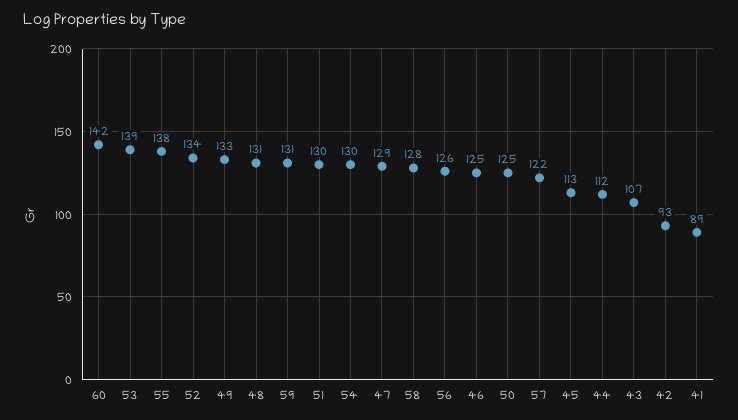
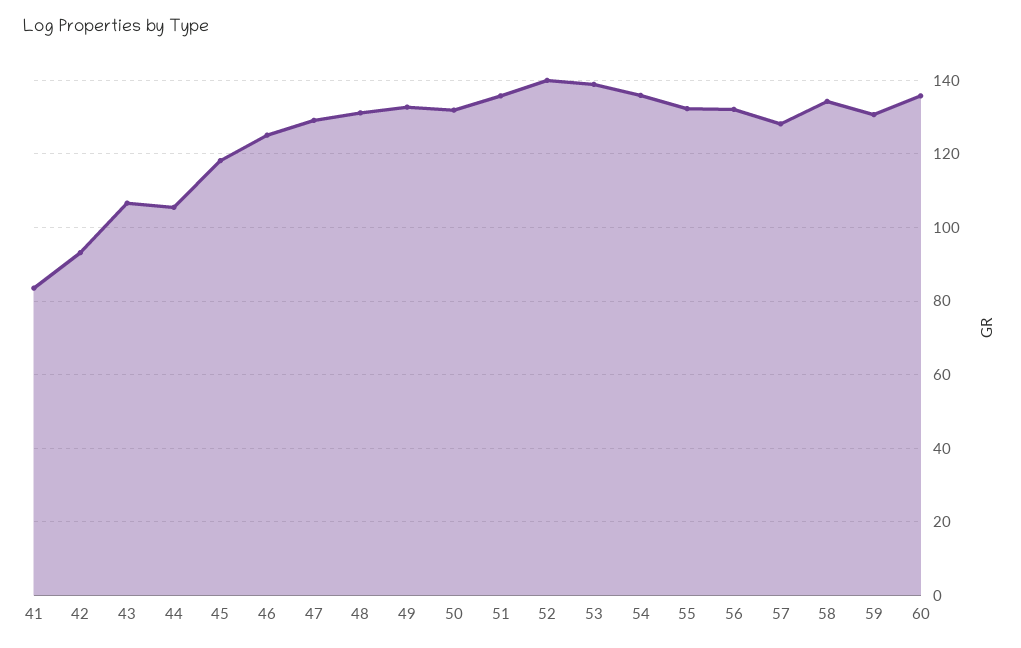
60: 142 -> 136
55: 138 -> 132
52: 134 -> 140
51: 130 -> 136
54: 130 -> 136
58: 128 -> 134
56: 126 -> 132
50: 125 -> 132
57: 122 -> 128
45: 113 -> 118
44: 112 -> 106
41: 89 -> 84

